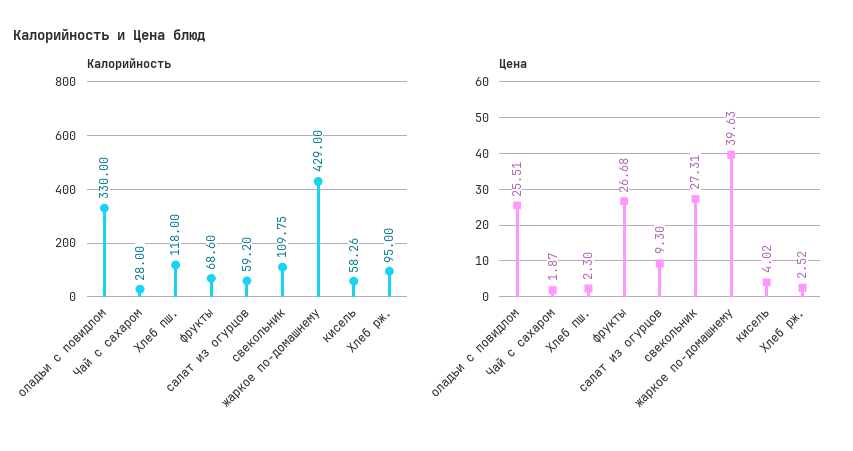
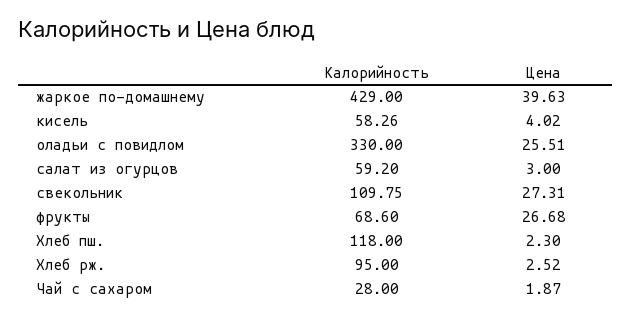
Цена, салат из огурцов: 9.3 -> 3

